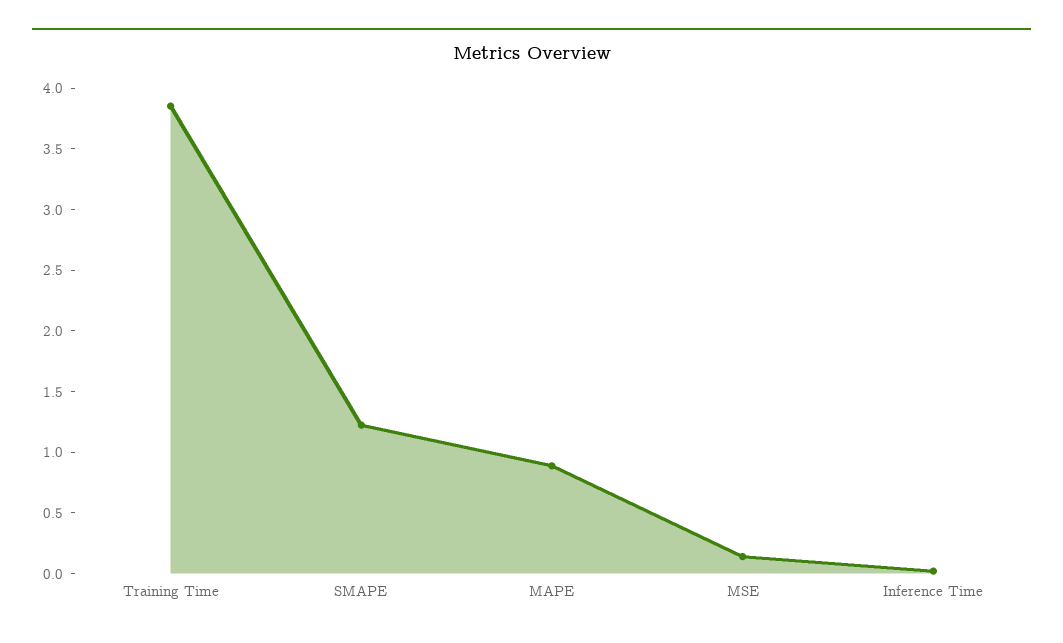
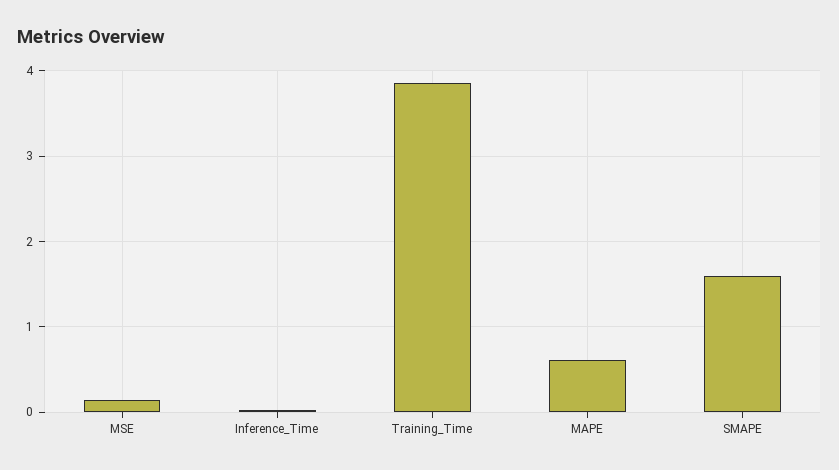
SMAPE: 1.2 -> 1.6
MAPE: 0.9 -> 0.6

